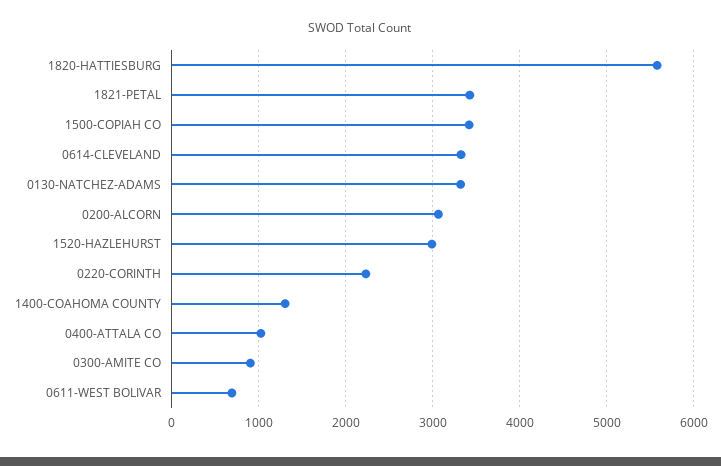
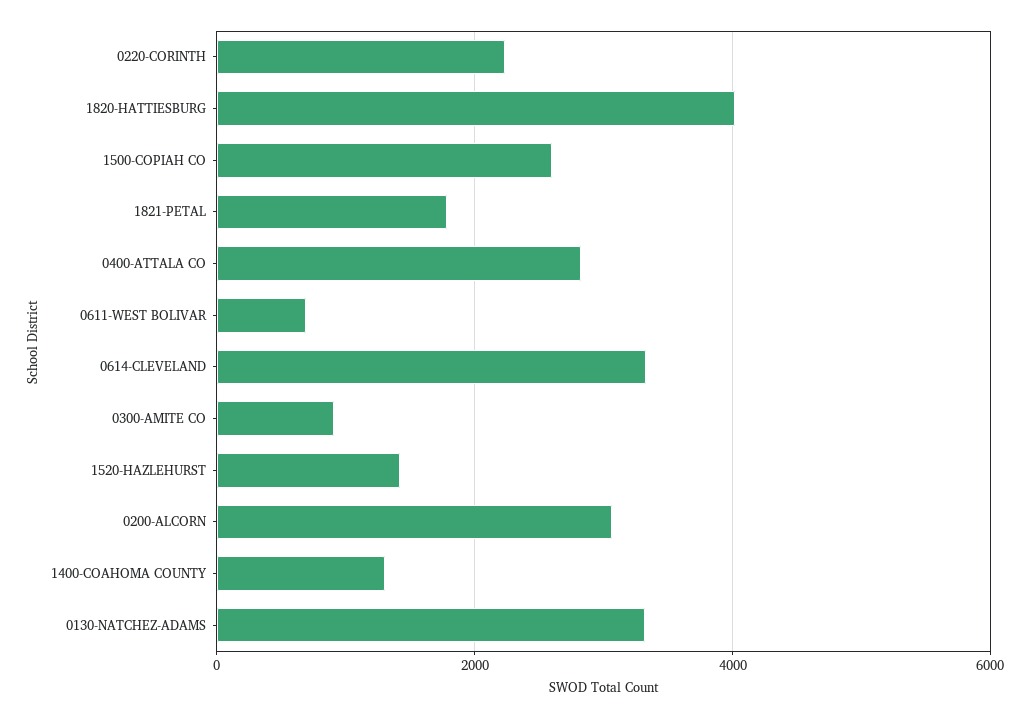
1820-HATTIESBURG: 5600 -> 4000
1821-PETAL: 3400 -> 1800
1500-COPIAH CO: 3400 -> 2600
1520-HAZLEHURST: 3000 -> 1400
0400-ATTALA CO: 1000 -> 2800

